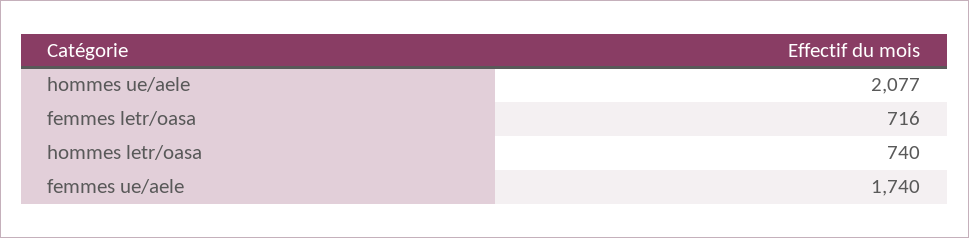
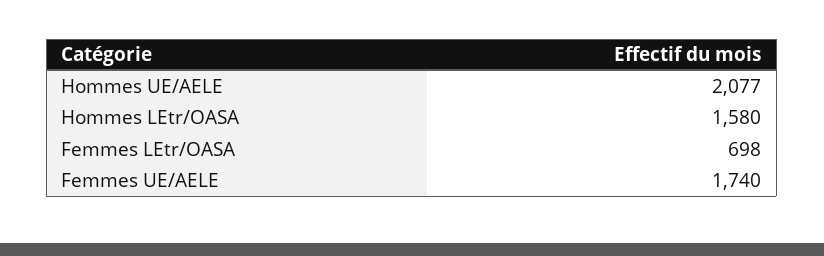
femmes letr/oasa: 716 -> 698
hommes letr/oasa: 740 -> 1580

